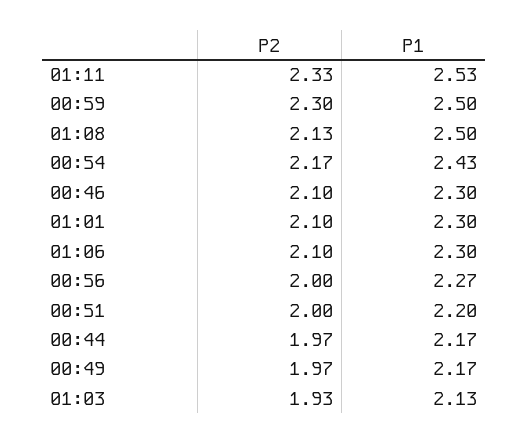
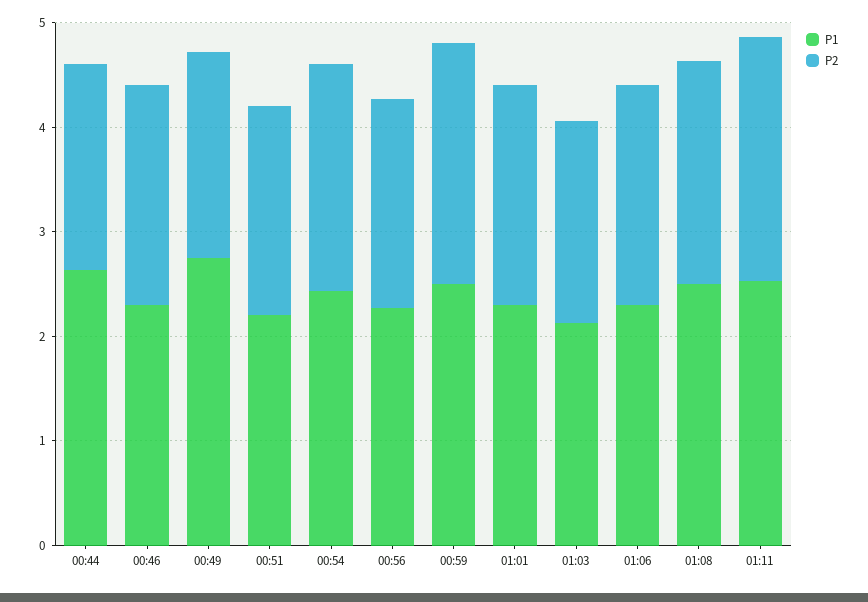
P1, 00:44: 2.17 -> 2.6
P1, 00:49: 2.17 -> 2.8

